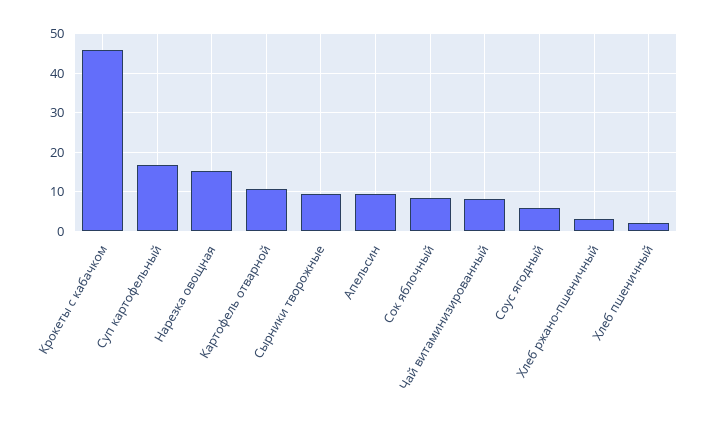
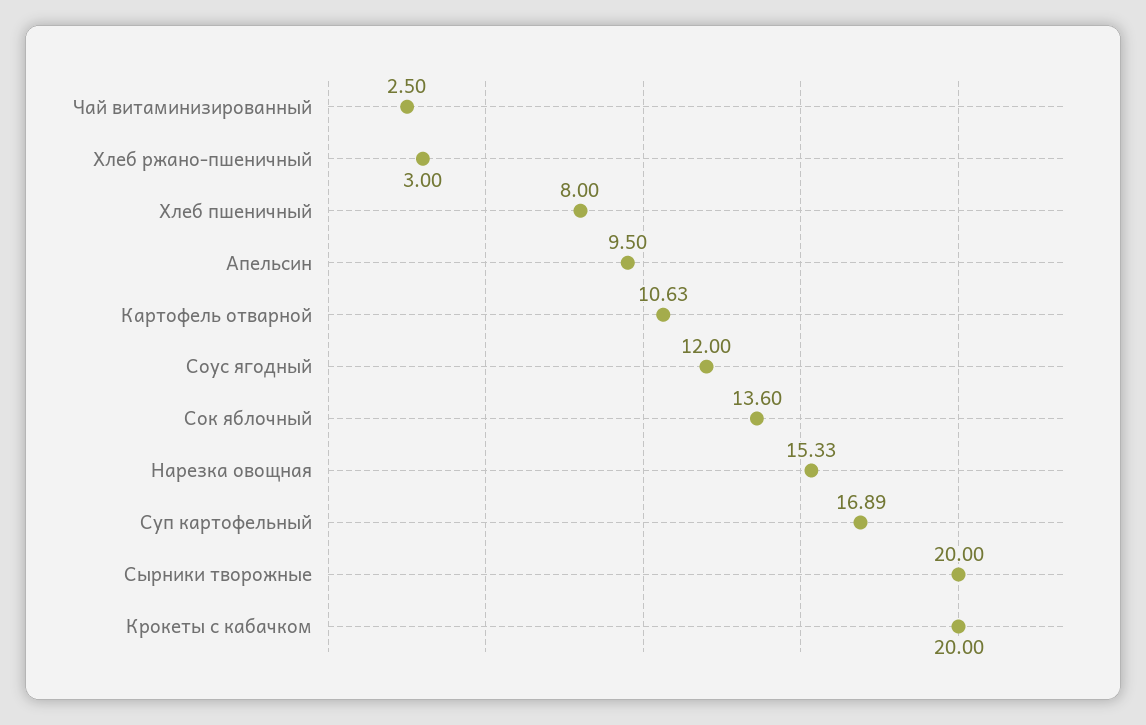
Крокеты с кабачком: 46 -> 20
Сырники творожные: 10 -> 20
Сок яблочный: 8 -> 13.6
Чай витаминизированный: 8 -> 2.5
Соус ягодный: 6 -> 12
Хлеб пшеничный: 2 -> 8

